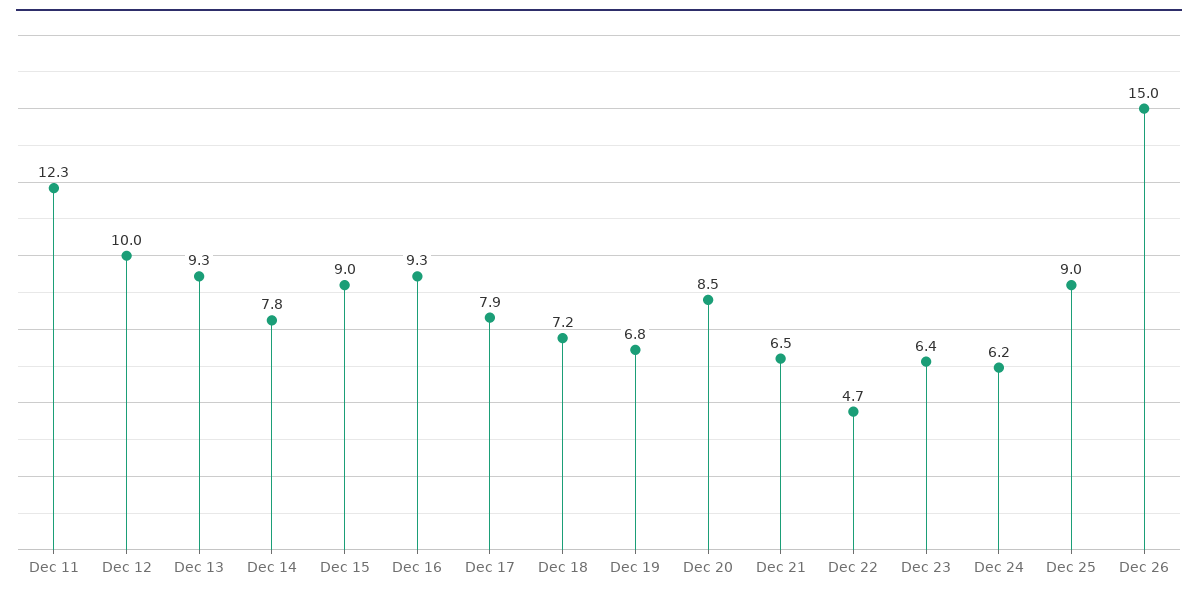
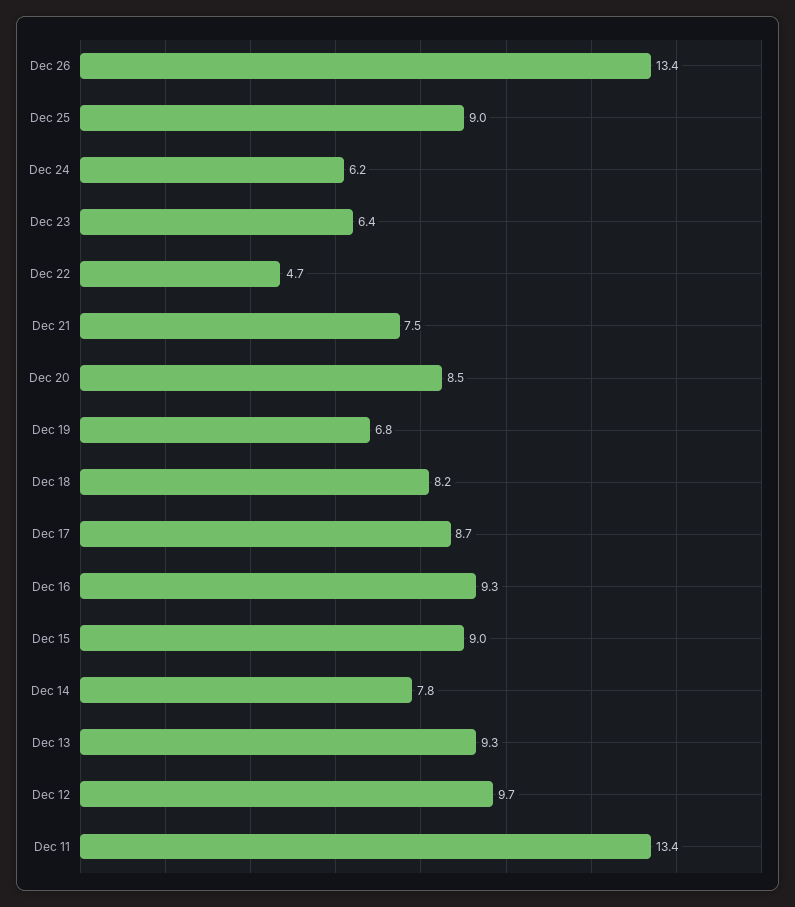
Dec 11: 12.3 -> 13.4
Dec 12: 10 -> 9.7
Dec 17: 7.9 -> 8.7
Dec 18: 7.2 -> 8.2
Dec 21: 6.5 -> 7.5
Dec 26: 15 -> 13.4

